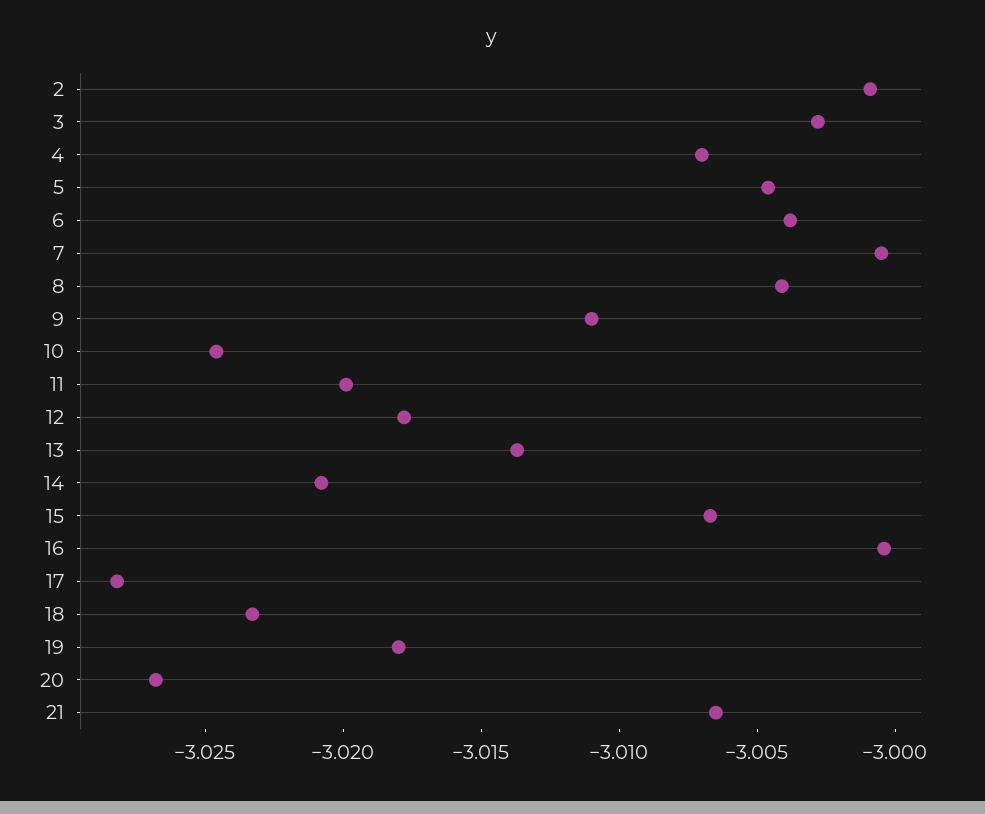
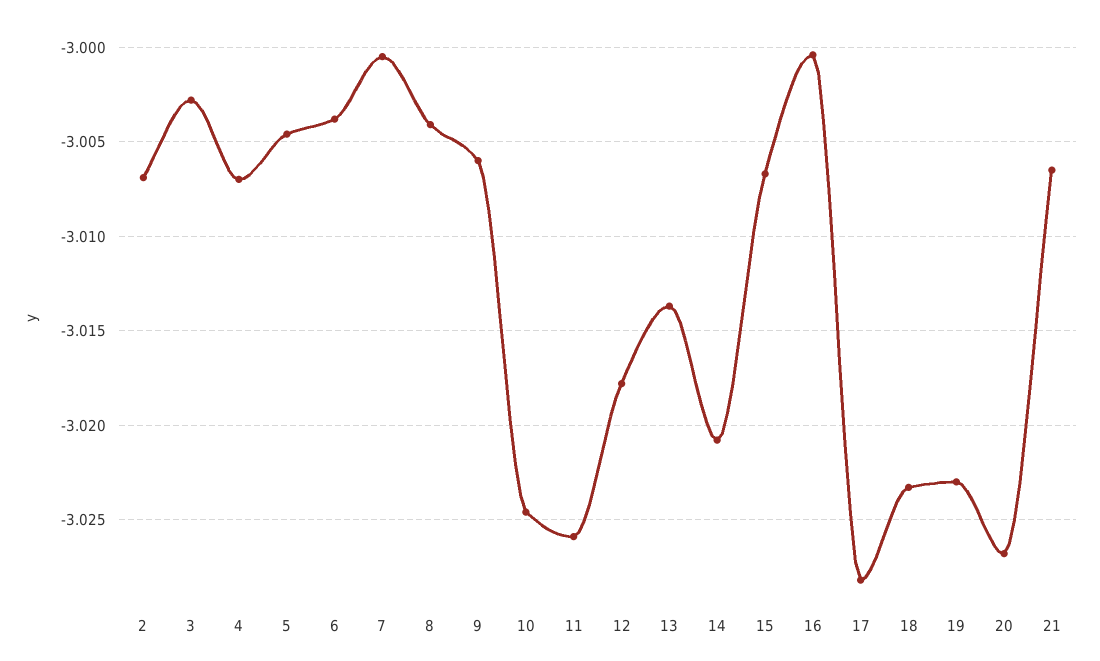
2: -3.001 -> -3.007
9: -3.011 -> -3.006
11: -3.02 -> -3.026
19: -3.018 -> -3.023

